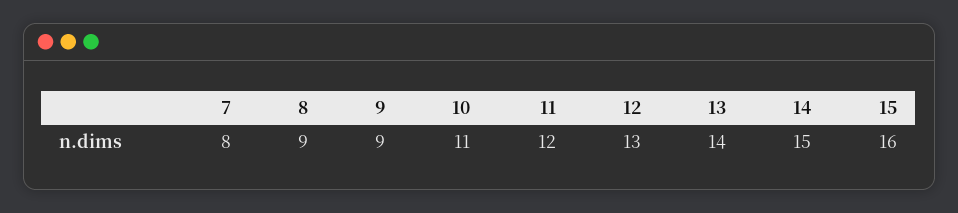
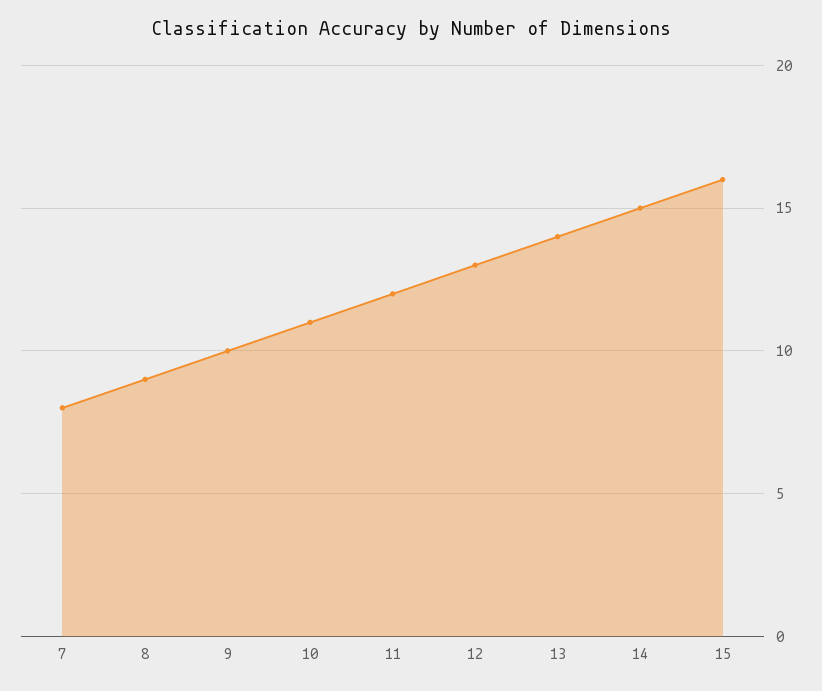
9: 9 -> 10

